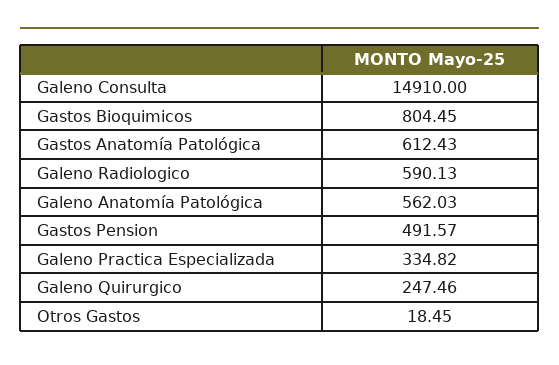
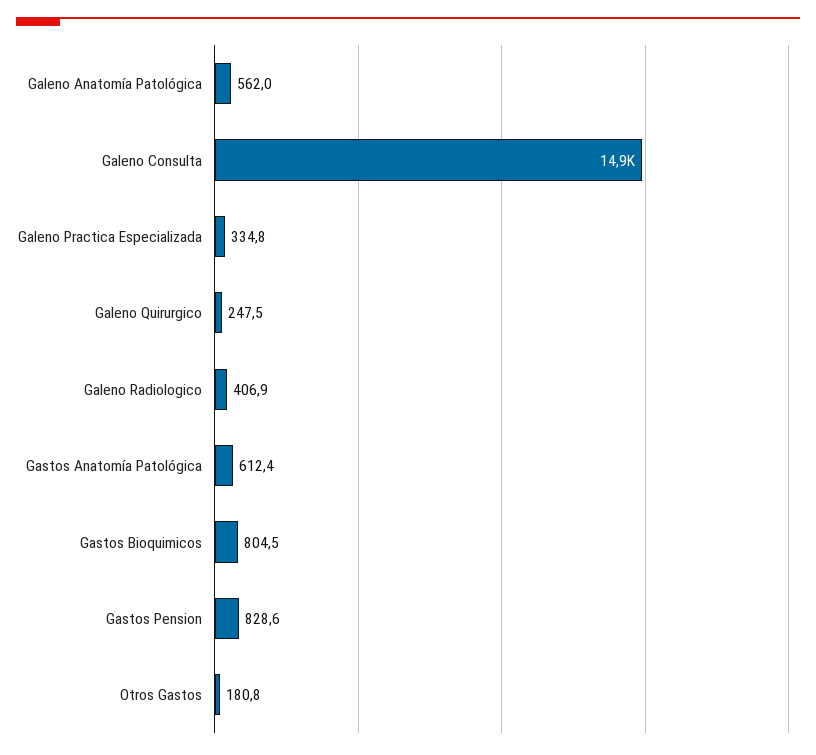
Galeno Radiologico: 590.13 -> 406.9
Gastos Pension: 491.57 -> 828.6
Otros Gastos: 18.45 -> 180.8

